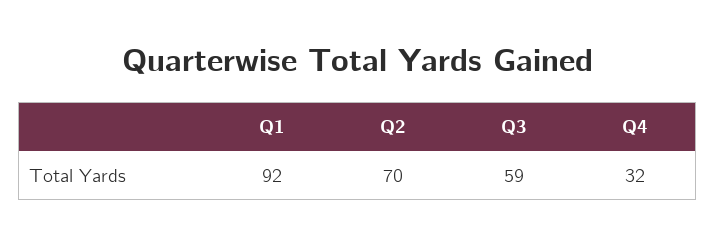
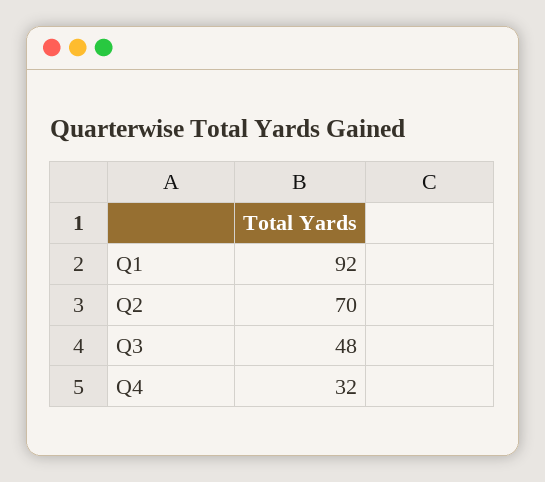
Q3: 59 -> 48

